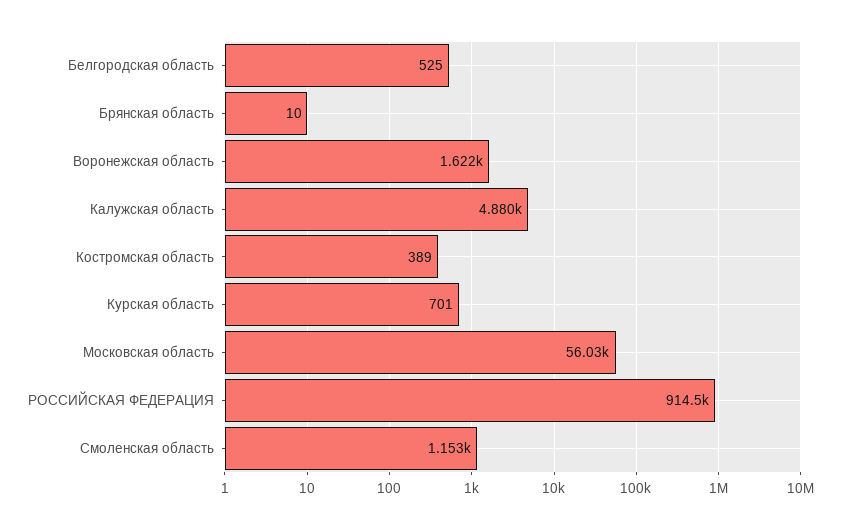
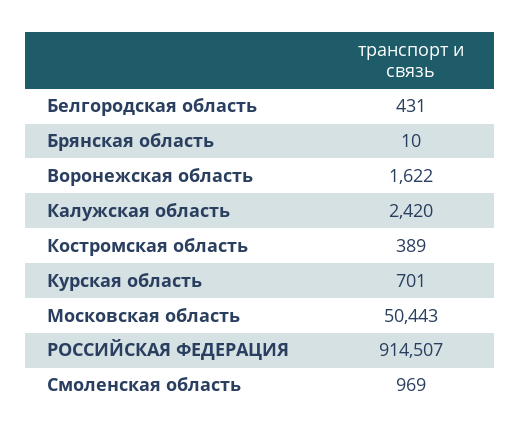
Белгородская область: 525 -> 431
Калужская область: 4880 -> 2420
Московская область: 56030 -> 50443
Смоленская область: 1153 -> 969

